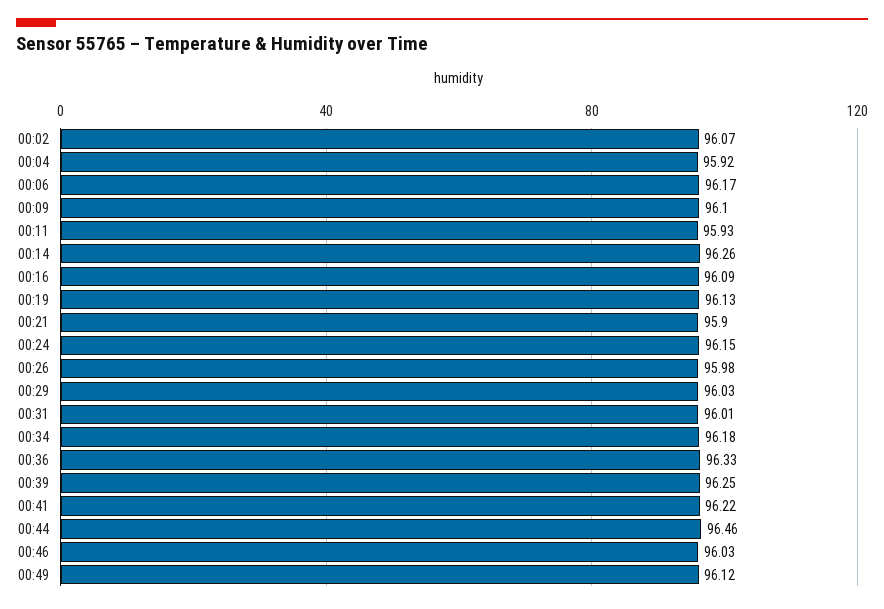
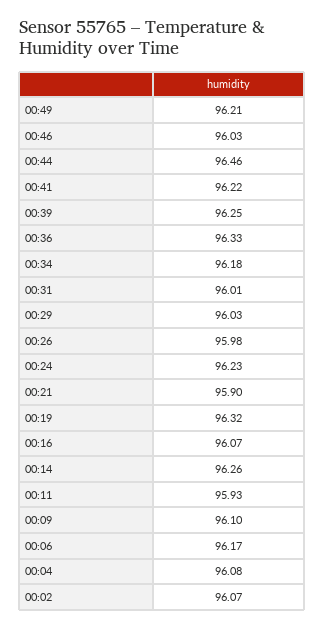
00:04: 95.92 -> 96.08
00:16: 96.09 -> 96.07
00:19: 96.13 -> 96.32
00:24: 96.15 -> 96.23
00:49: 96.12 -> 96.21

